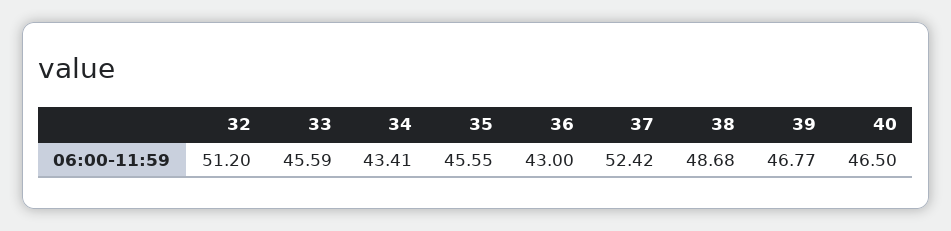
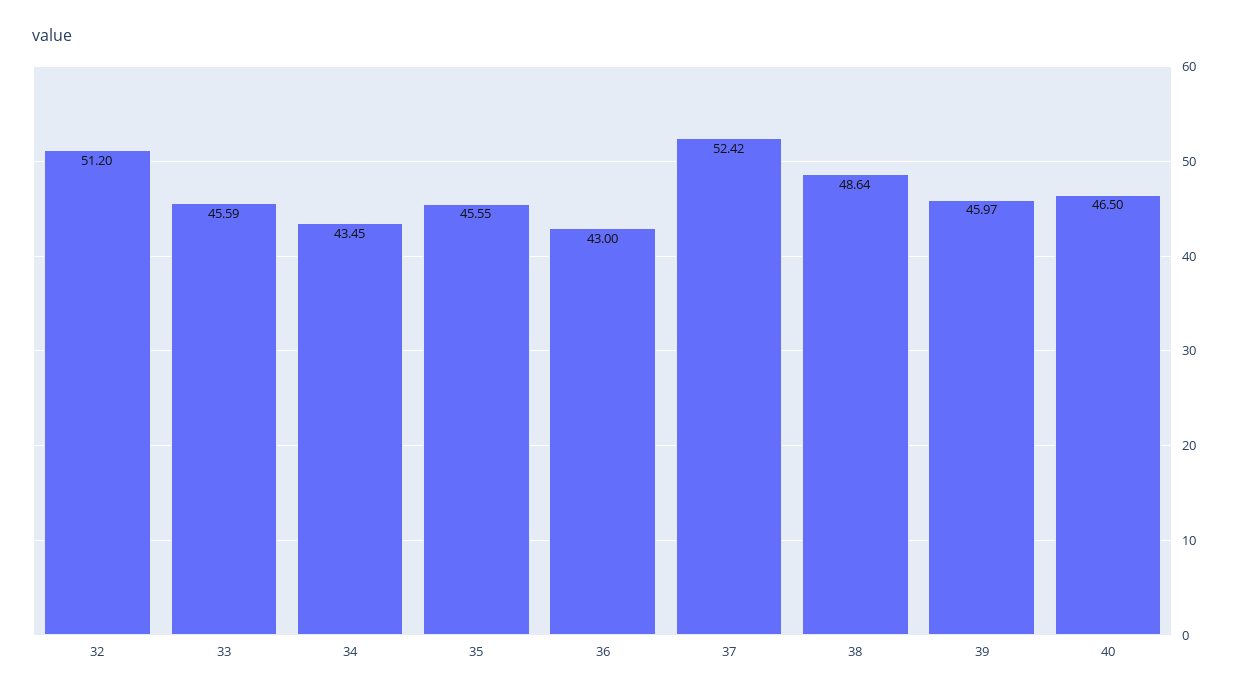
34: 43.41 -> 43.45
38: 48.68 -> 48.64
39: 46.77 -> 45.97

